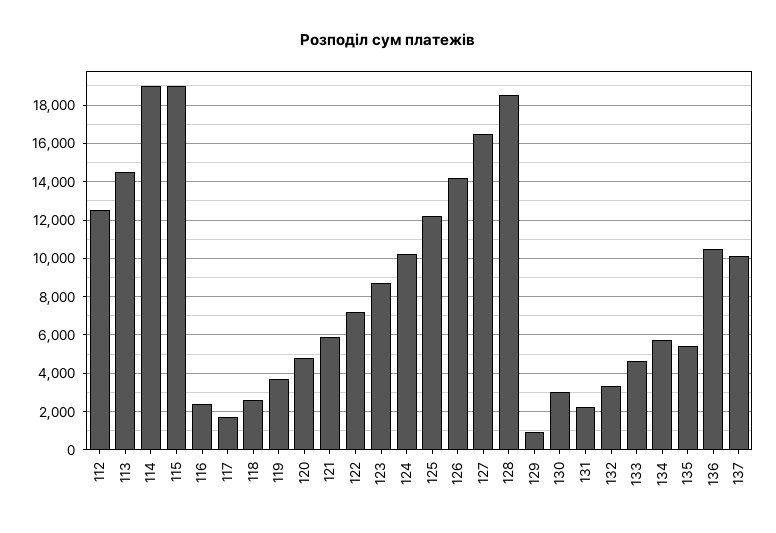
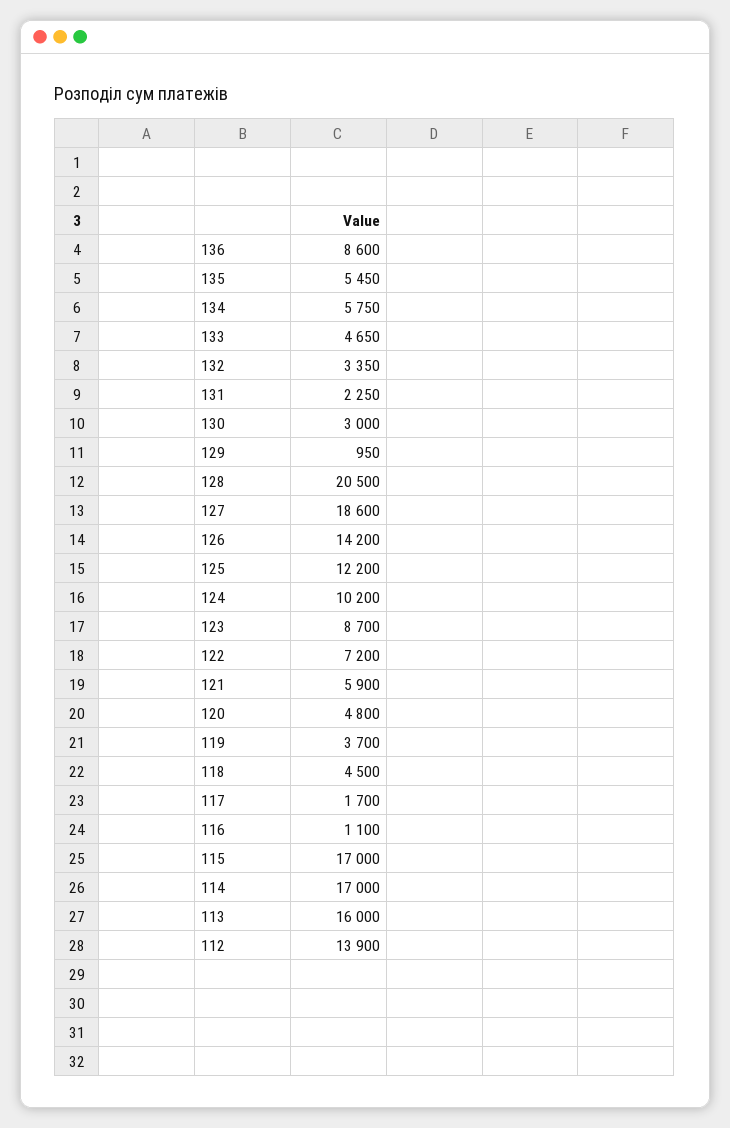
112: 12500 -> 13900
113: 14500 -> 16000
114: 19000 -> 17000
115: 19000 -> 17000
116: 2500 -> 1100
118: 2500 -> 4500
127: 16500 -> 18600
128: 18500 -> 20500
136: 10500 -> 8600
137: 10000 -> none

